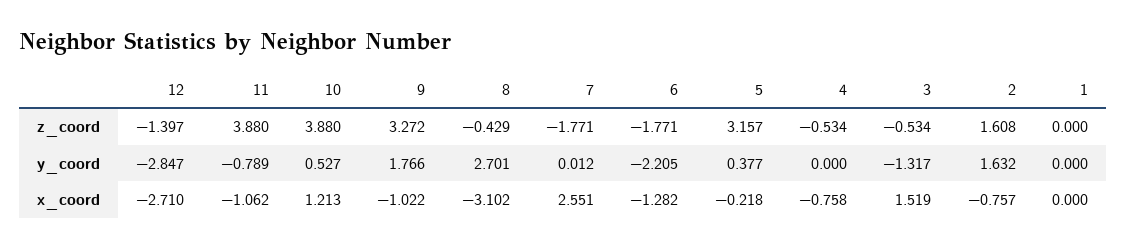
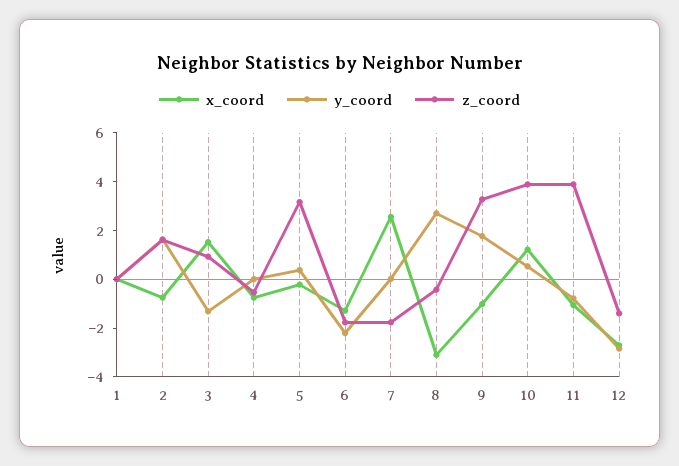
z_coord, 3: -0.534 -> 1

